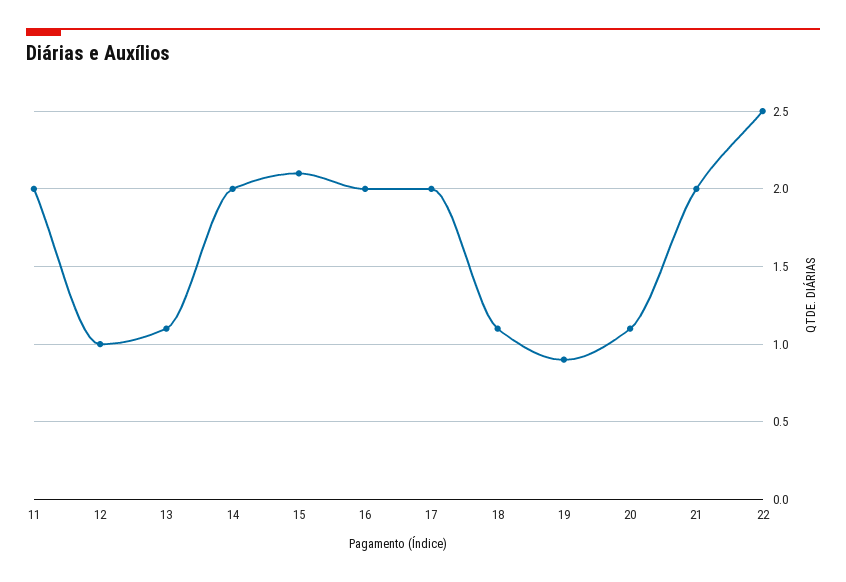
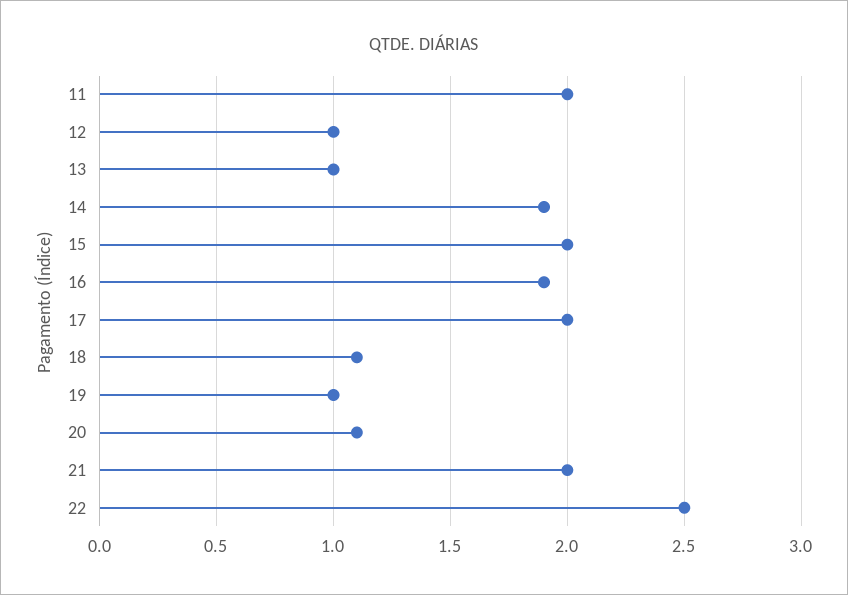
13: 1.1 -> 1
14: 2 -> 1.9
15: 2.1 -> 2
16: 2 -> 1.9
19: 0.9 -> 1

